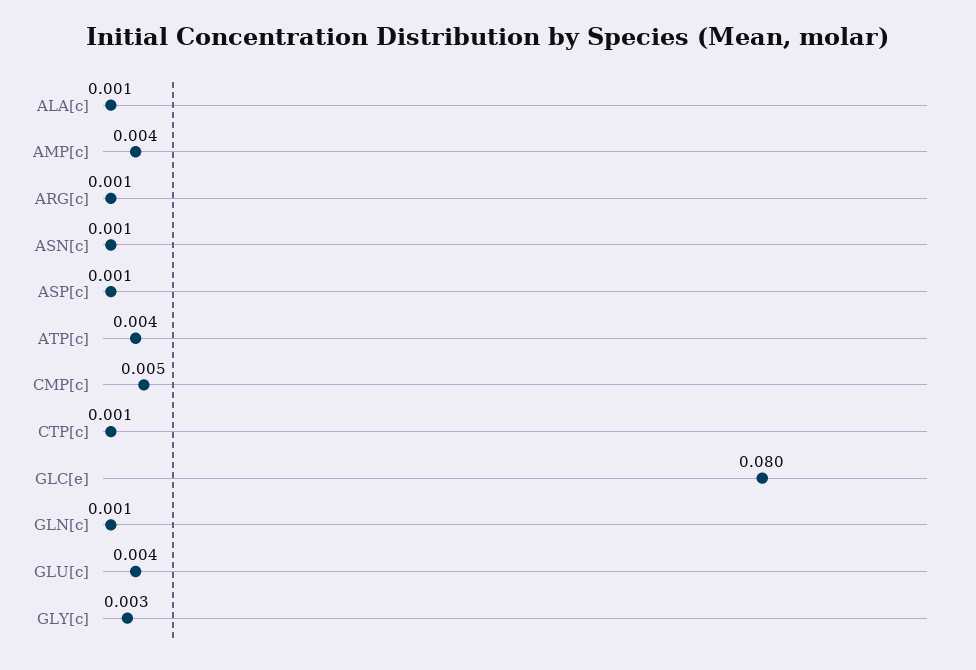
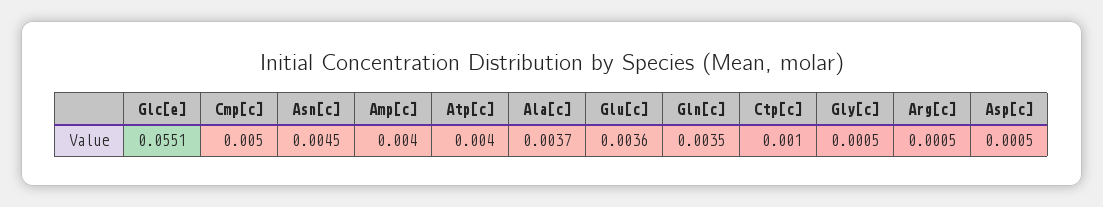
ALA[c]: 0.001 -> 0.0037
ASN[c]: 0.001 -> 0.0045
GLC[e]: 0.08 -> 0.0551
GLN[c]: 0.001 -> 0.0035
GLY[c]: 0.003 -> 0.0005

